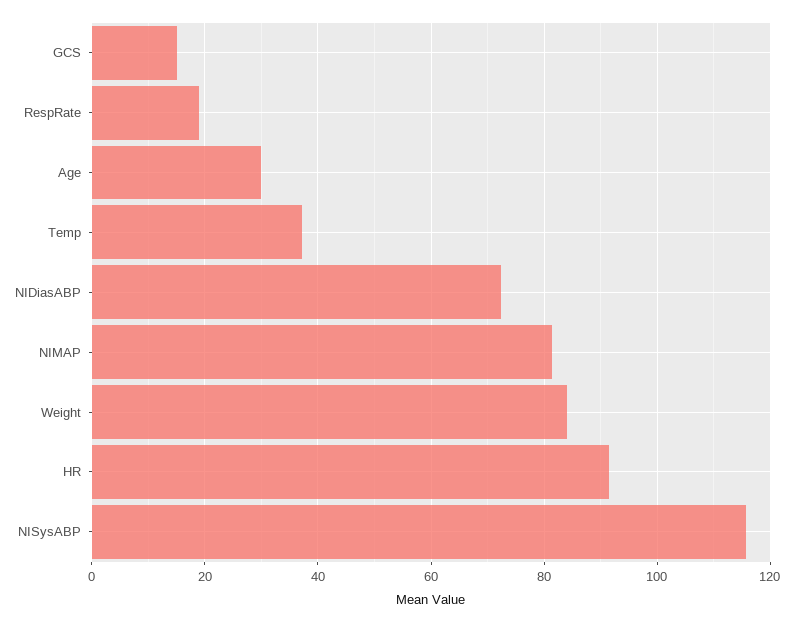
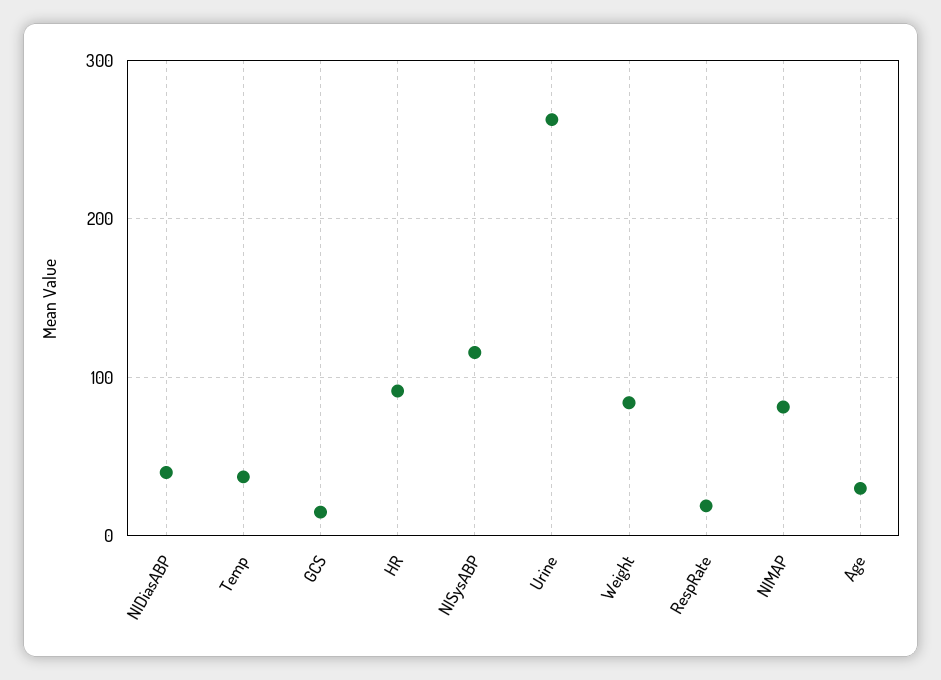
NIDiasABP: 72 -> 40
Urine: none -> 260

